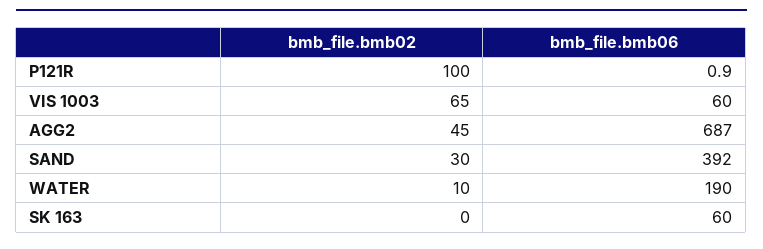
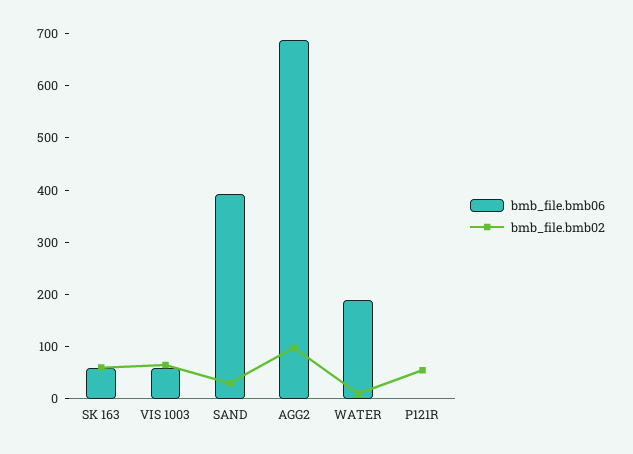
bmb_file.bmb02, P121R: 100 -> 60
bmb_file.bmb02, AGG2: 45 -> 100
bmb_file.bmb02, SK 163: 0 -> 60

